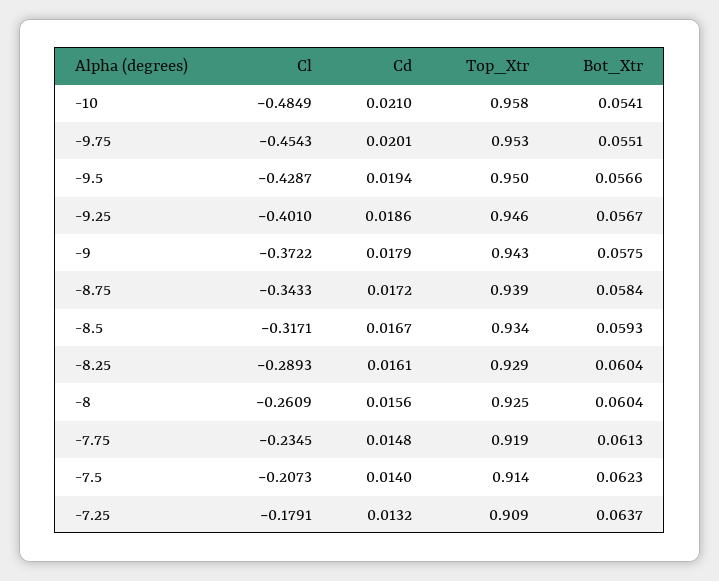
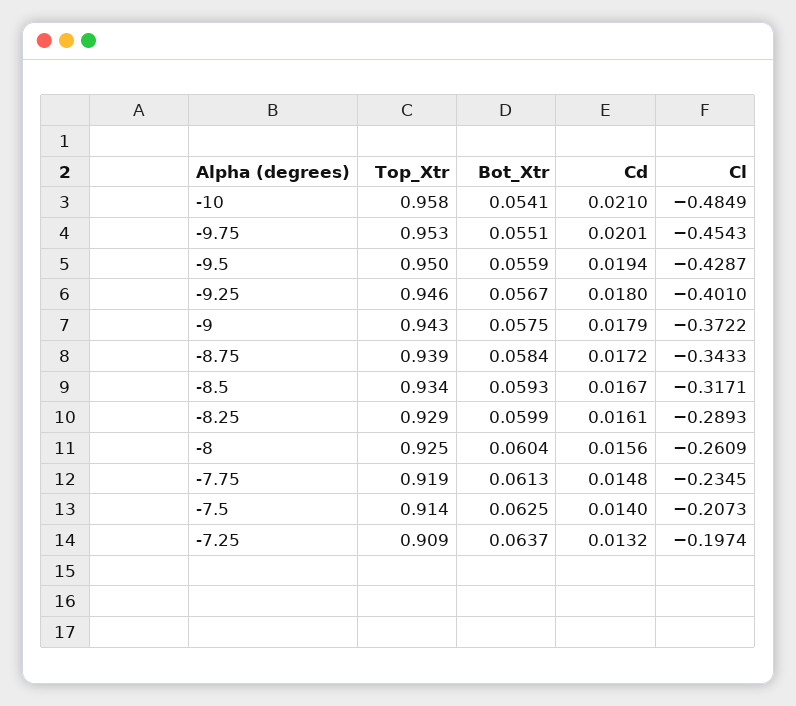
Bot_Xtr, -9.5: 0.0566 -> 0.0559
Cd, -9.25: 0.0186 -> 0.018
Bot_Xtr, -8.25: 0.0604 -> 0.0599
Bot_Xtr, -7.5: 0.0623 -> 0.0625
Cl, -7.25: -0.1791 -> -0.1974

